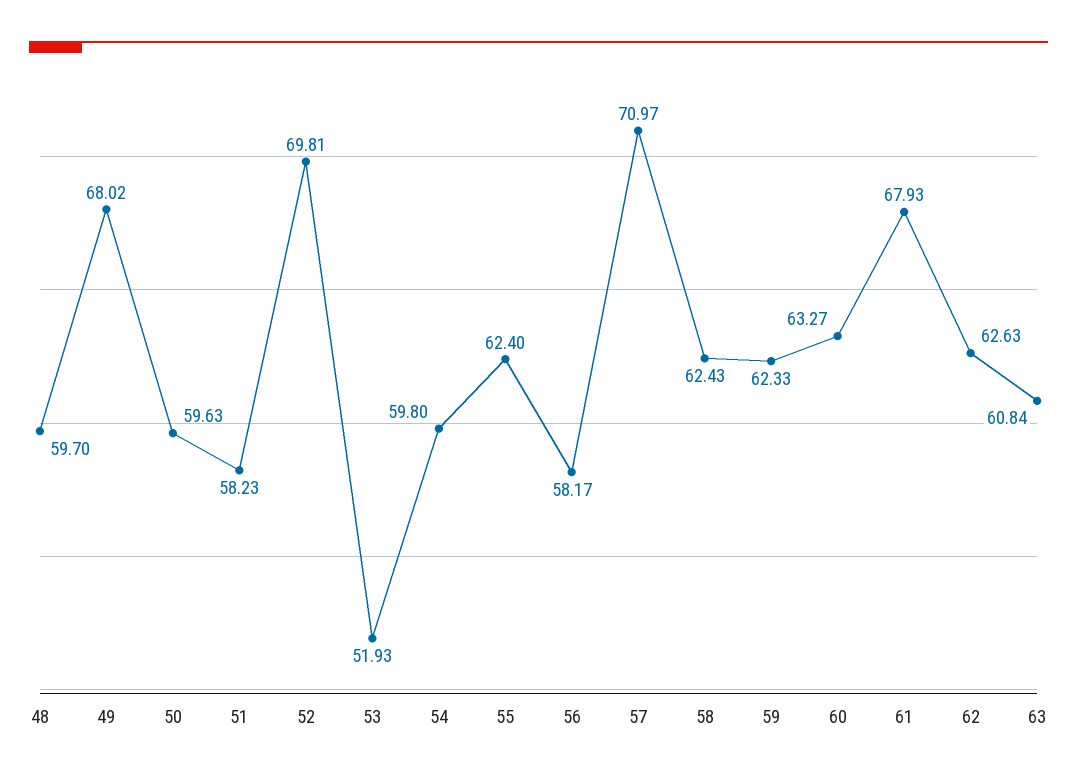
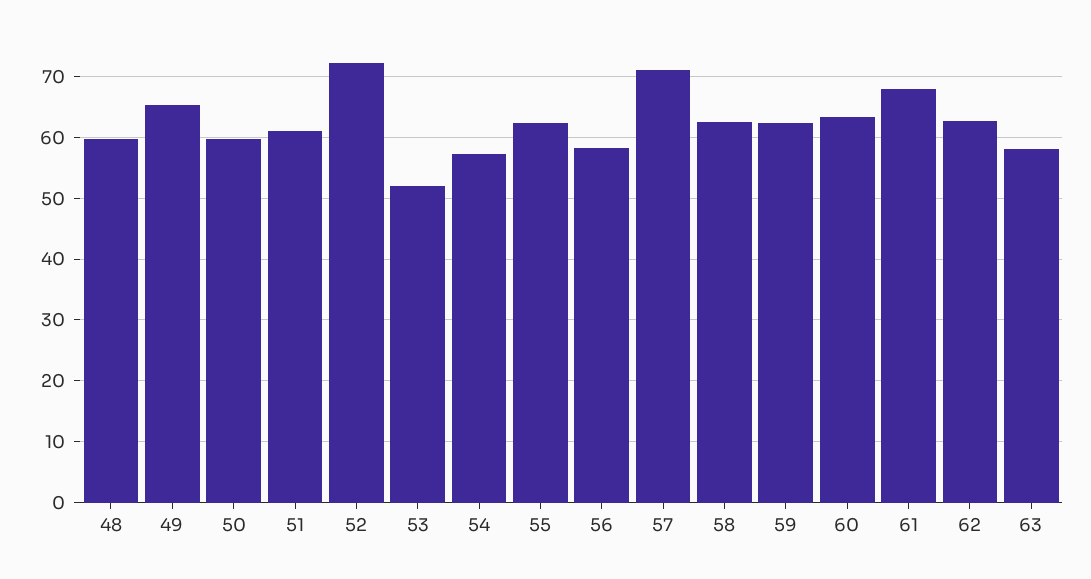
49: 68.02 -> 65
51: 58.23 -> 61
52: 69.81 -> 72
54: 59.8 -> 57
63: 60.84 -> 58

